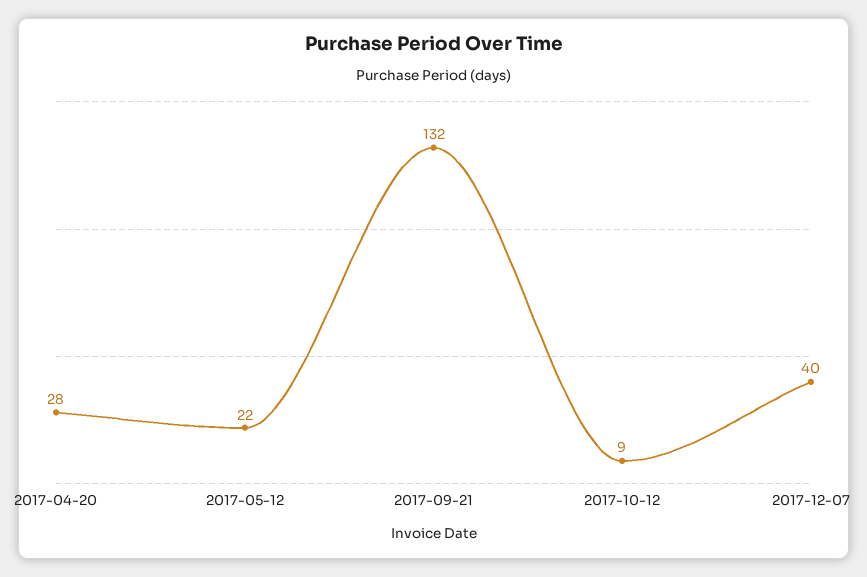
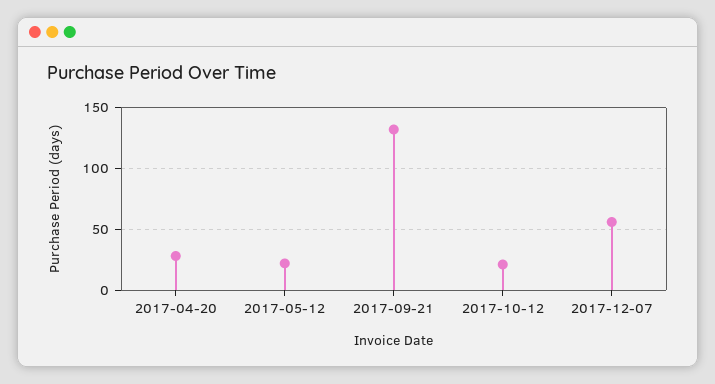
2017-10-12: 9 -> 20
2017-12-07: 40 -> 55

